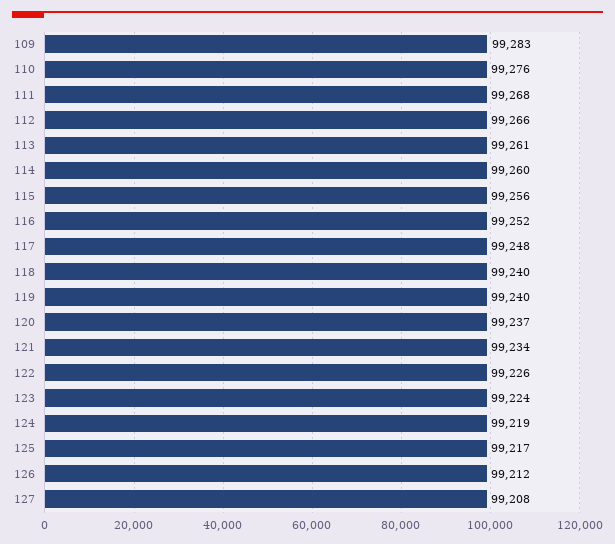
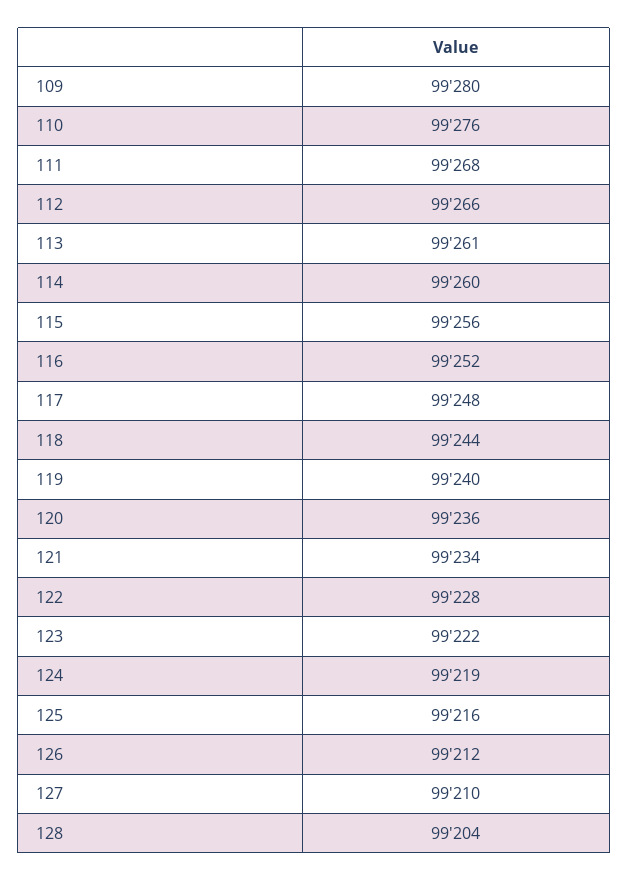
109: 99283 -> 99280
118: 99240 -> 99244
120: 99237 -> 99236
122: 99226 -> 99228
123: 99224 -> 99222
125: 99217 -> 99216
127: 99208 -> 99210
128: none -> 99204

